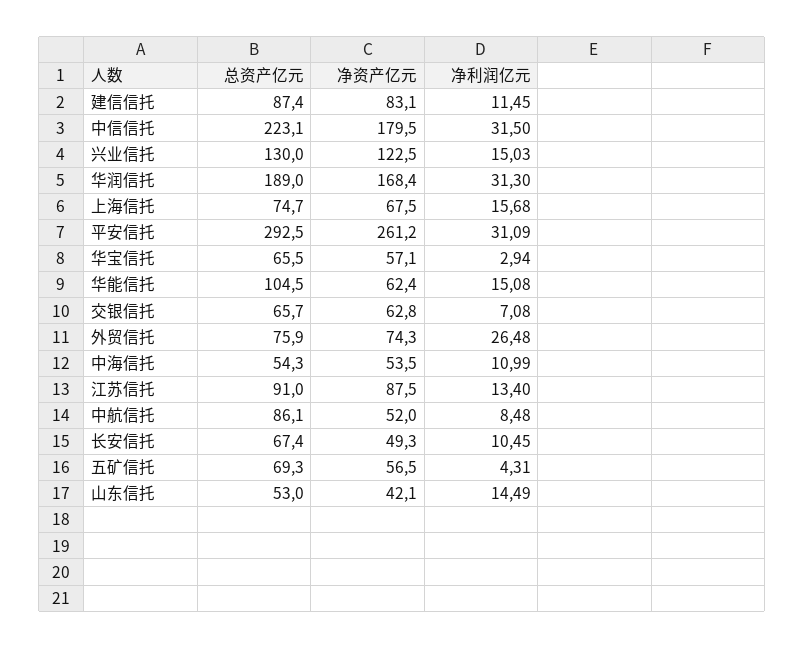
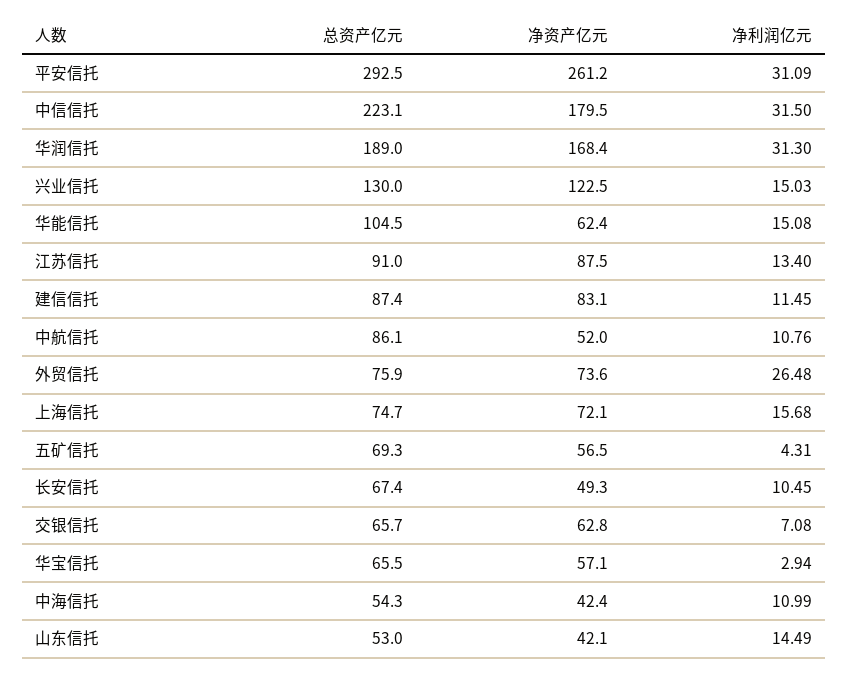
净资产亿元, 上海信托: 67.5 -> 72.1
净资产亿元, 外贸信托: 74.3 -> 73.6
净资产亿元, 中海信托: 53.5 -> 42.4
净利润亿元, 中航信托: 8.48 -> 10.76

